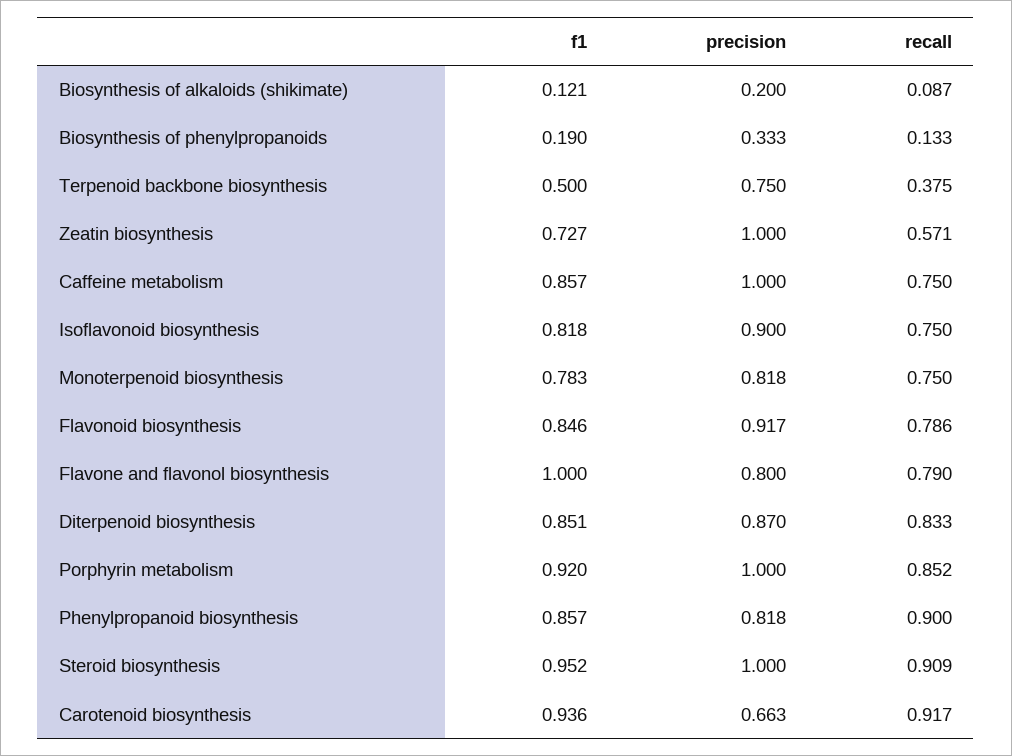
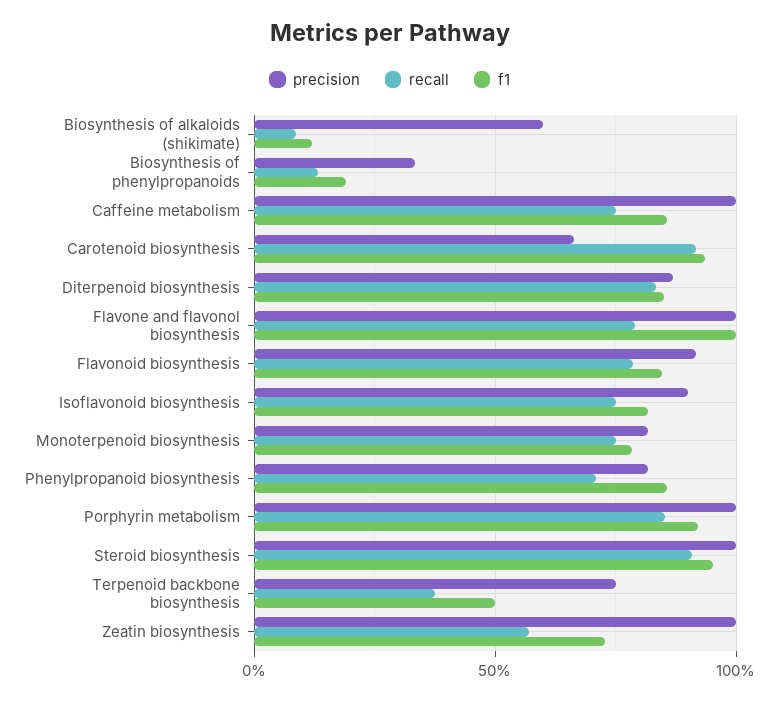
precision, Biosynthesis of alkaloids (shikimate): 0.2 -> 0.6
precision, Flavone and flavonol biosynthesis: 0.8 -> 1
recall, Phenylpropanoid biosynthesis: 0.9 -> 0.7

